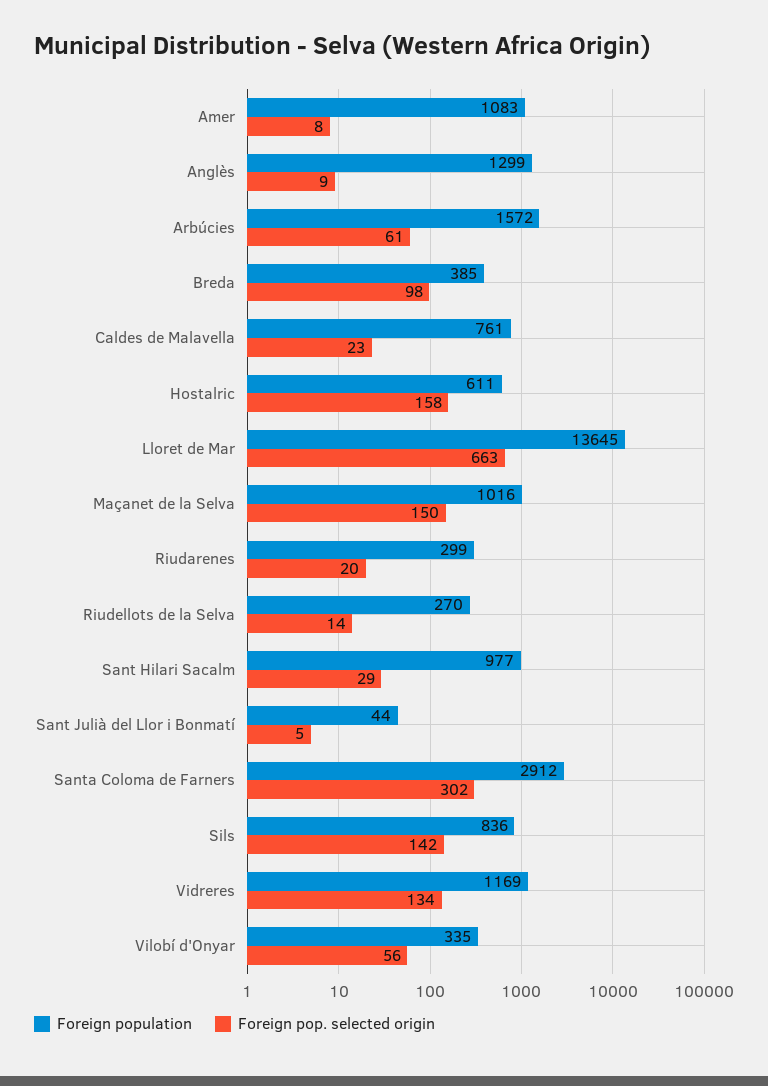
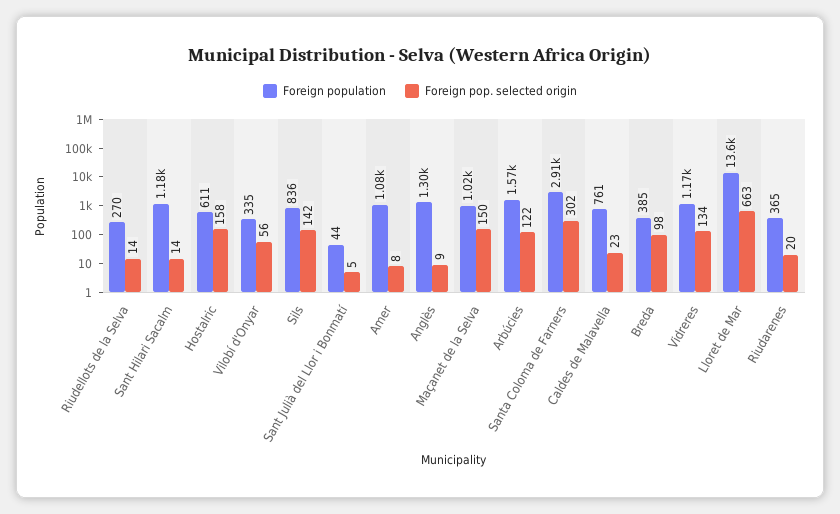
Foreign pop. selected origin, Arbúcies: 61 -> 122
Foreign population, Riudarenes: 299 -> 365
Foreign population, Sant Hilari Sacalm: 977 -> 1180
Foreign pop. selected origin, Sant Hilari Sacalm: 29 -> 14

